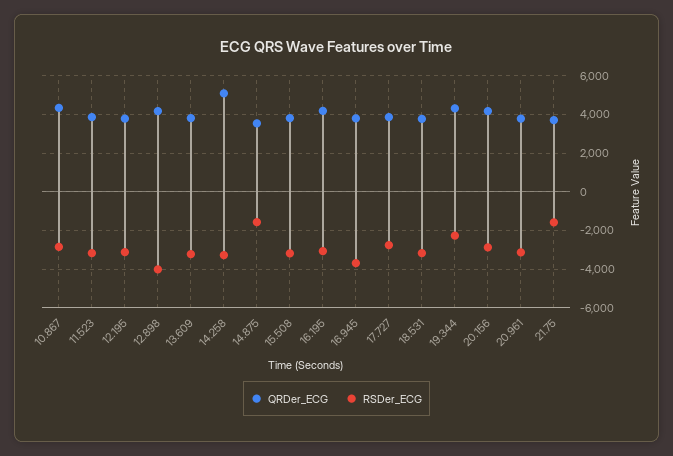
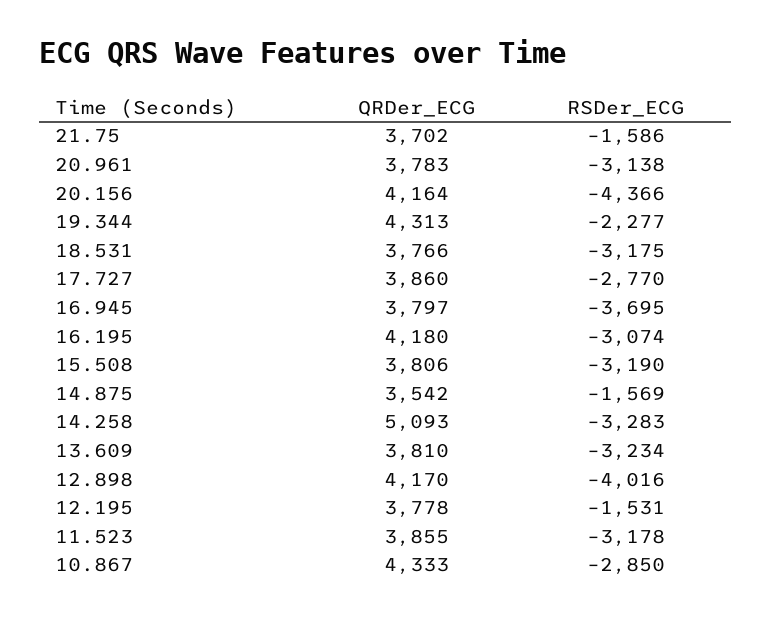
RSDer_ECG, 12.195: -3000 -> -1531
RSDer_ECG, 20.156: -3000 -> -4366

